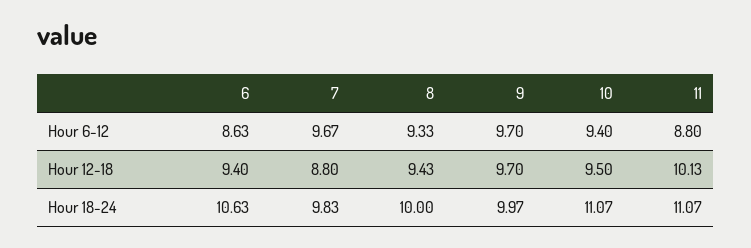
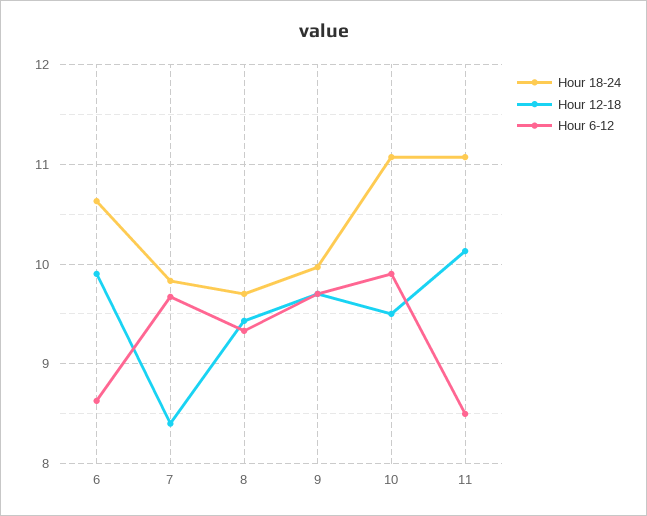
Hour 6-12, 10: 9.4 -> 9.9
Hour 6-12, 11: 8.8 -> 8.5
Hour 12-18, 6: 9.4 -> 9.9
Hour 12-18, 7: 8.8 -> 8.4
Hour 18-24, 8: 10 -> 9.7

